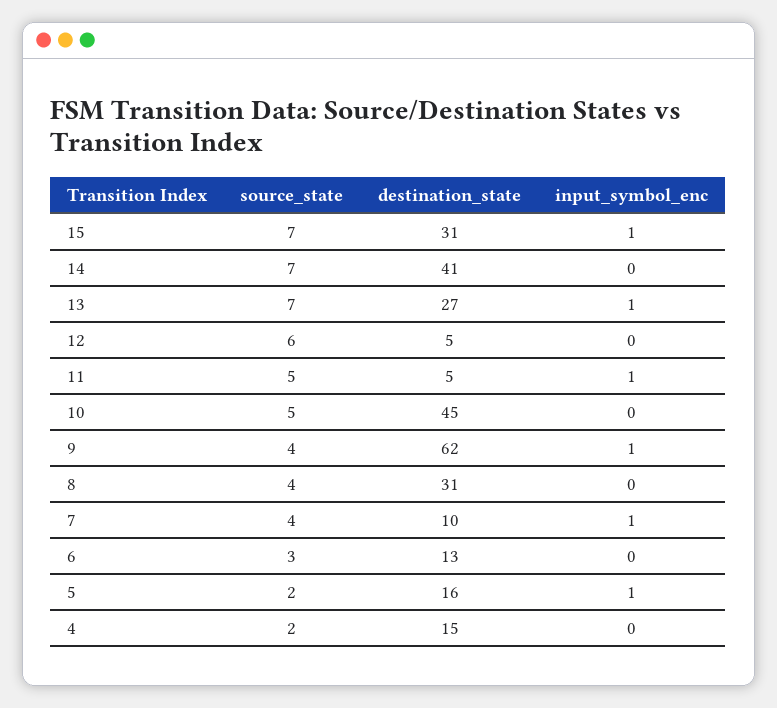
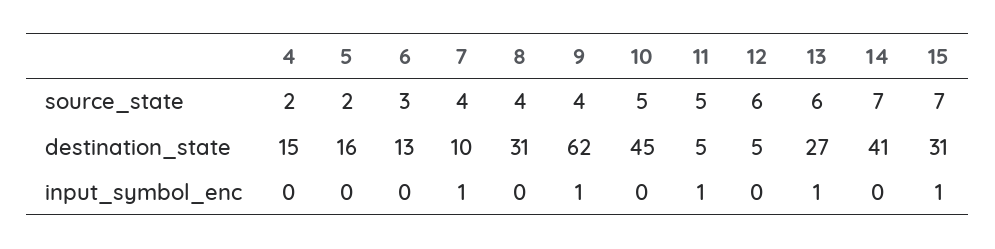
source_state, 13: 7 -> 6
input_symbol_enc, 5: 1 -> 0

